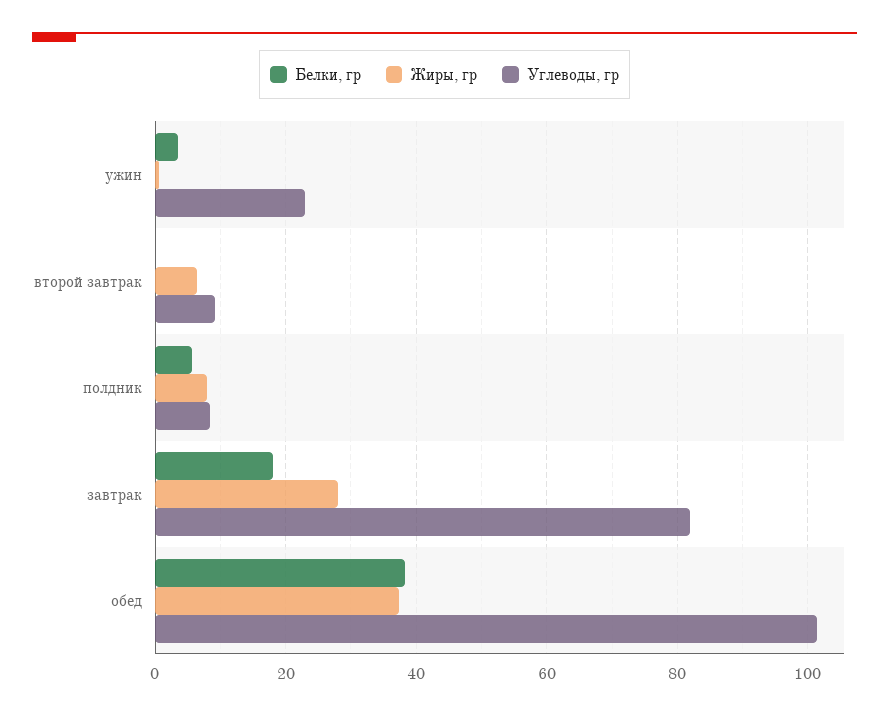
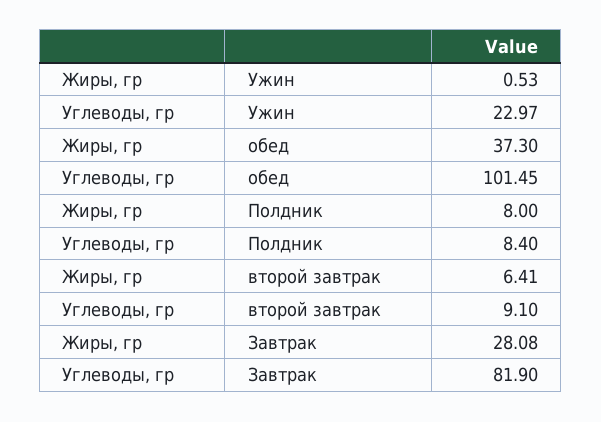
Белки, гр, ужин: 4 -> none
Белки, гр, второй завтрак: 0 -> none
Белки, гр, полдник: 6 -> none
Белки, гр, завтрак: 18 -> none
Белки, гр, обед: 38 -> none

